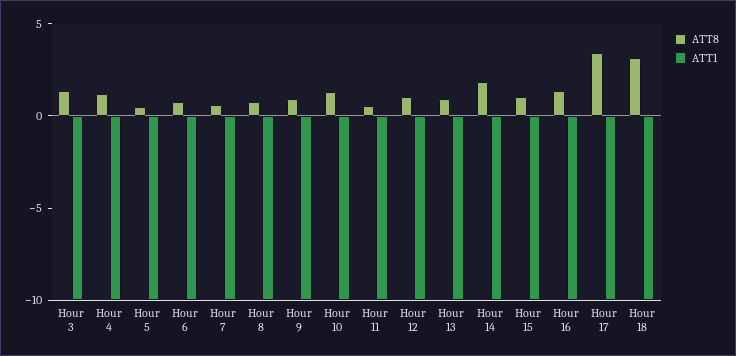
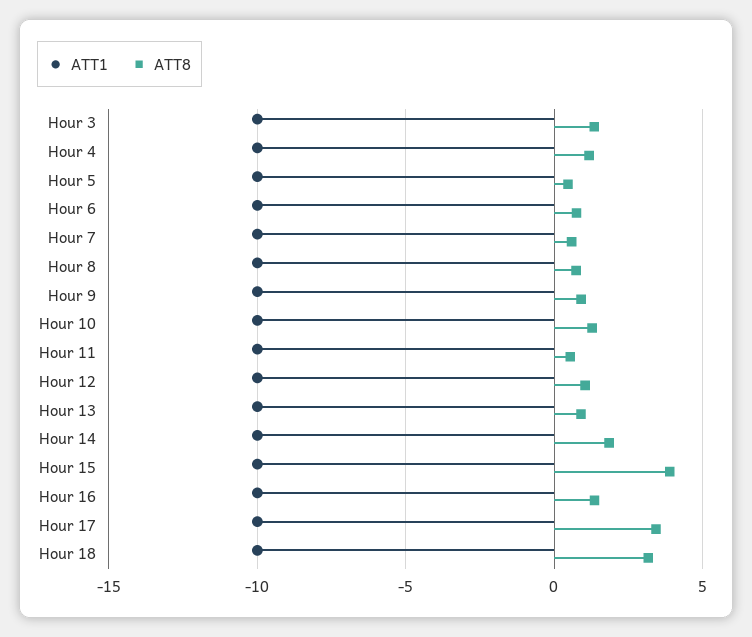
ATT8, Hour 15: 1 -> 4

